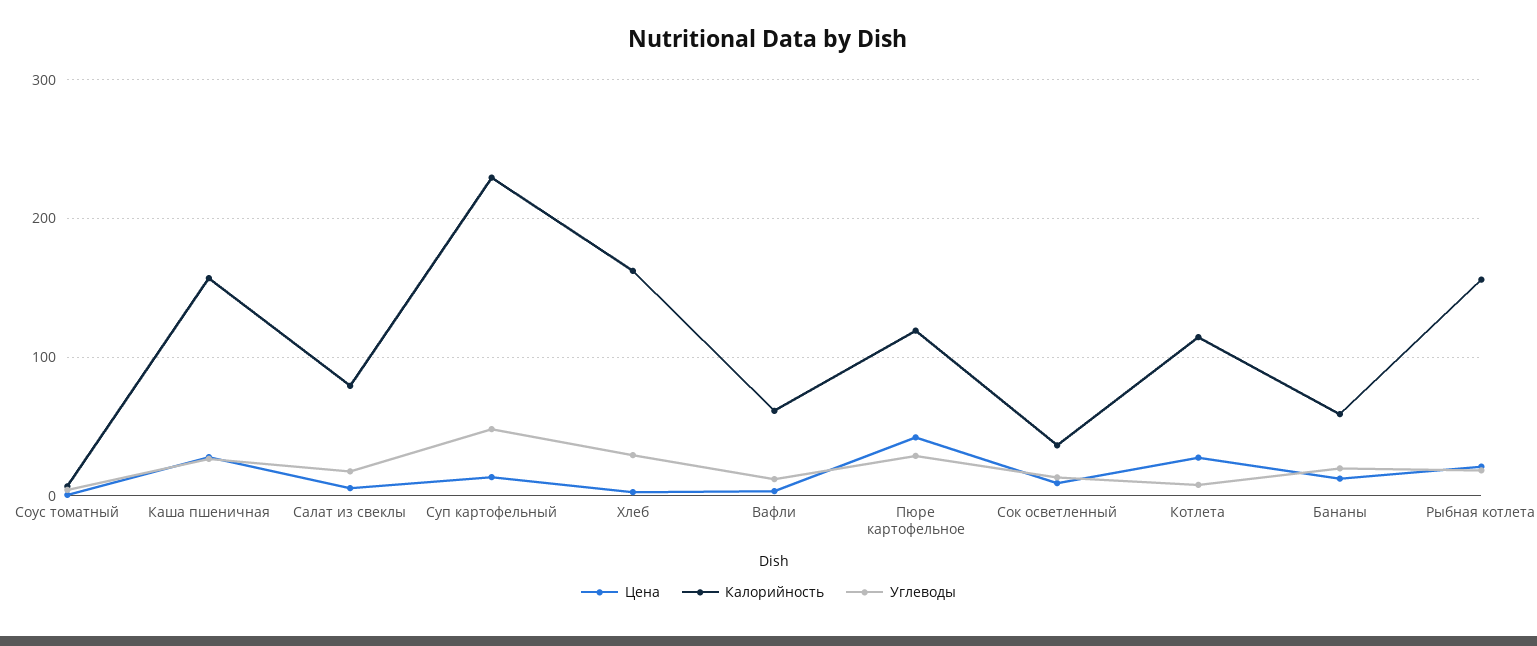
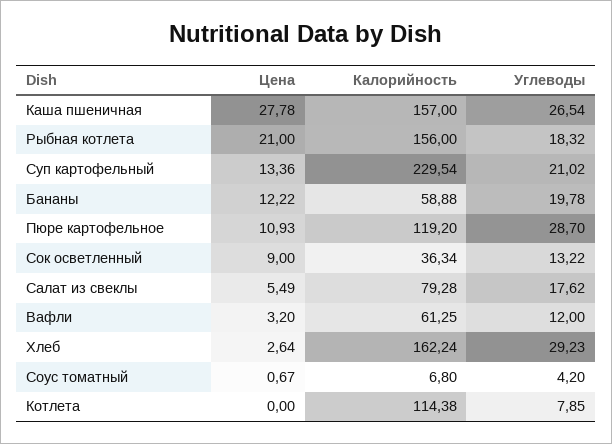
Углеводы, Суп картофельный: 50 -> 21.02
Цена, Пюре картофельное: 40 -> 10.93
Цена, Котлета: 30 -> 0

